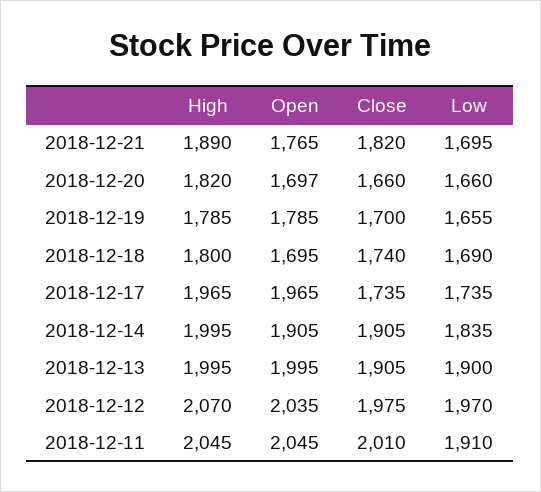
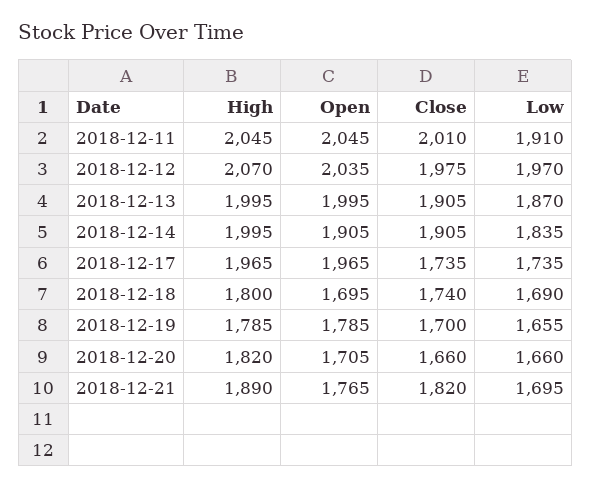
Open, 2018-12-20: 1697 -> 1705
Low, 2018-12-13: 1900 -> 1870

